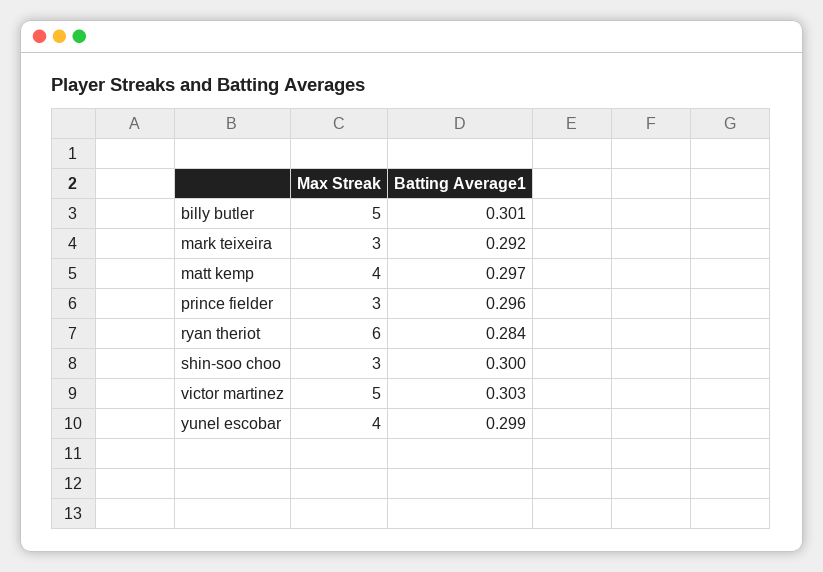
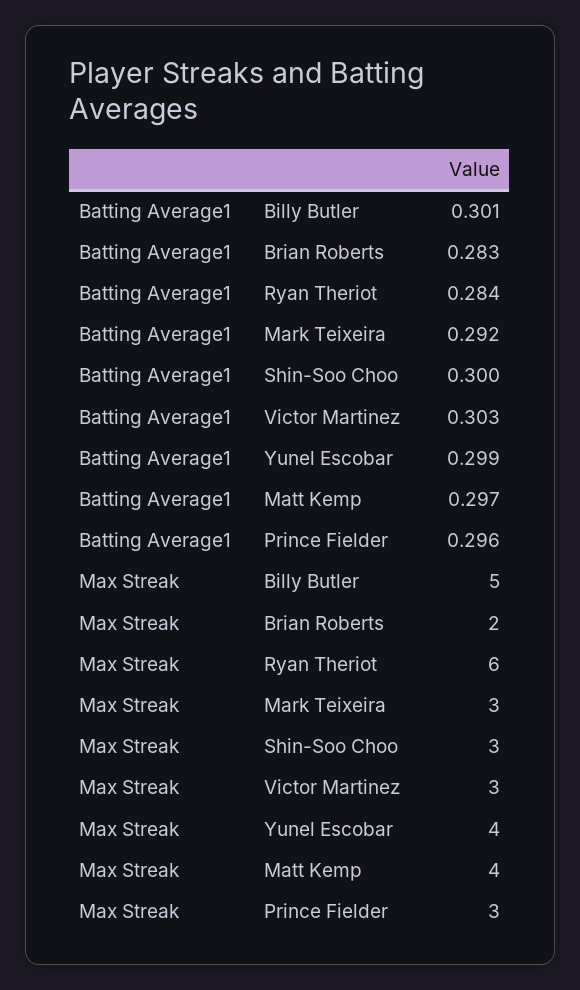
Max Streak, victor martinez: 5 -> 3
Batting Average1, Brian Roberts: none -> 0.283
Max Streak, Brian Roberts: none -> 2

